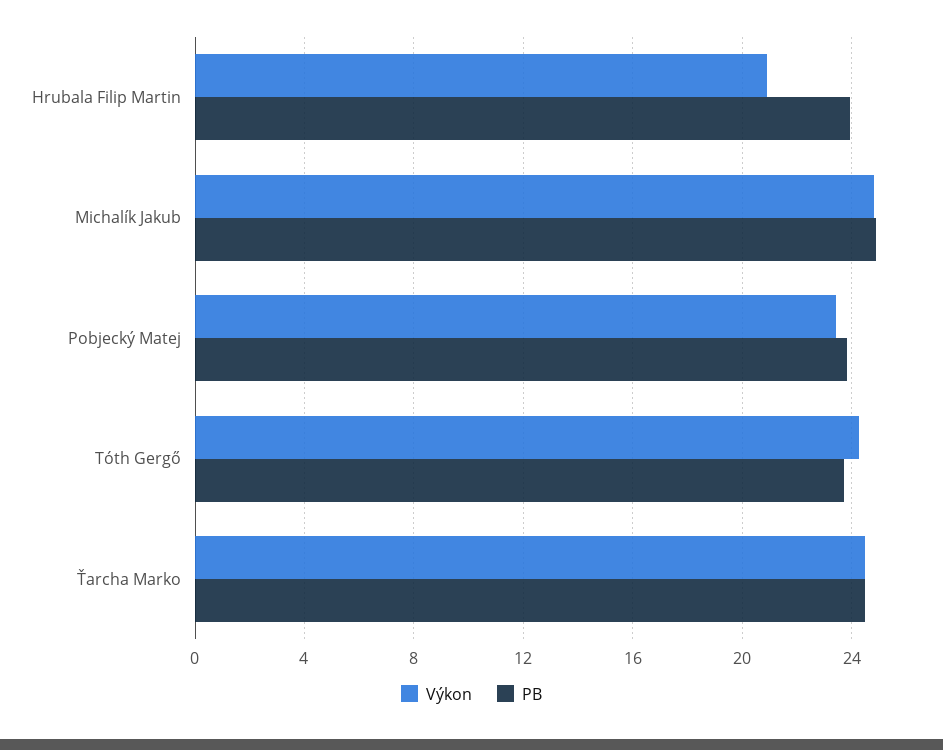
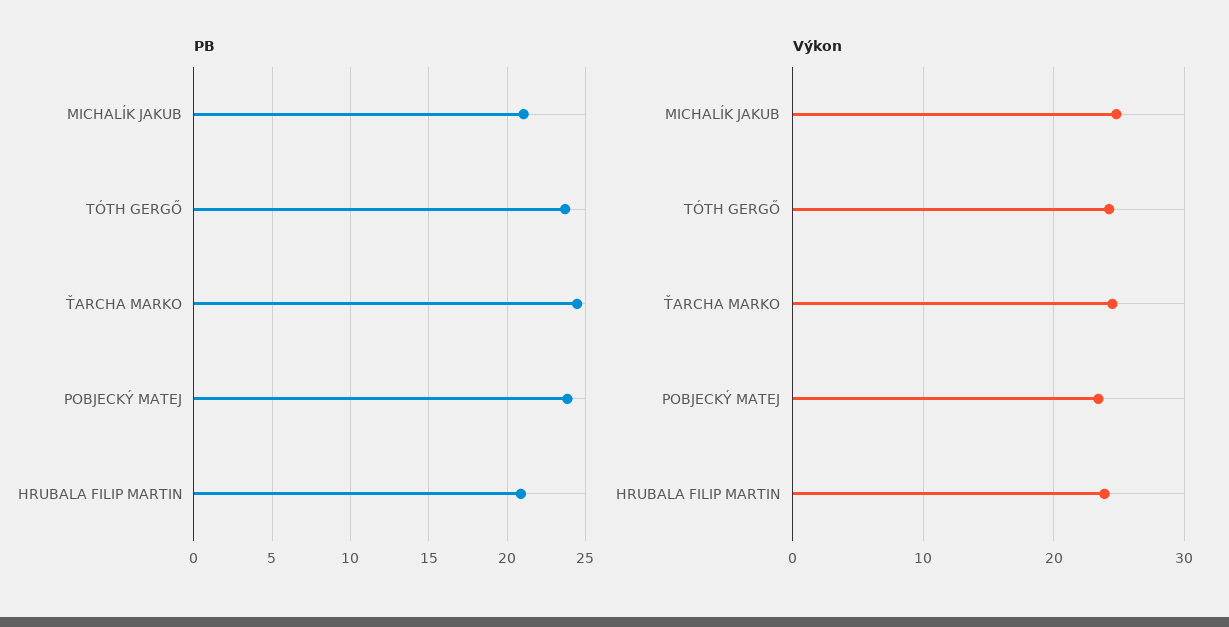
Výkon, Hrubala Filip Martin: 21 -> 24
PB, Hrubala Filip Martin: 24 -> 21
PB, Michalík Jakub: 25 -> 21

